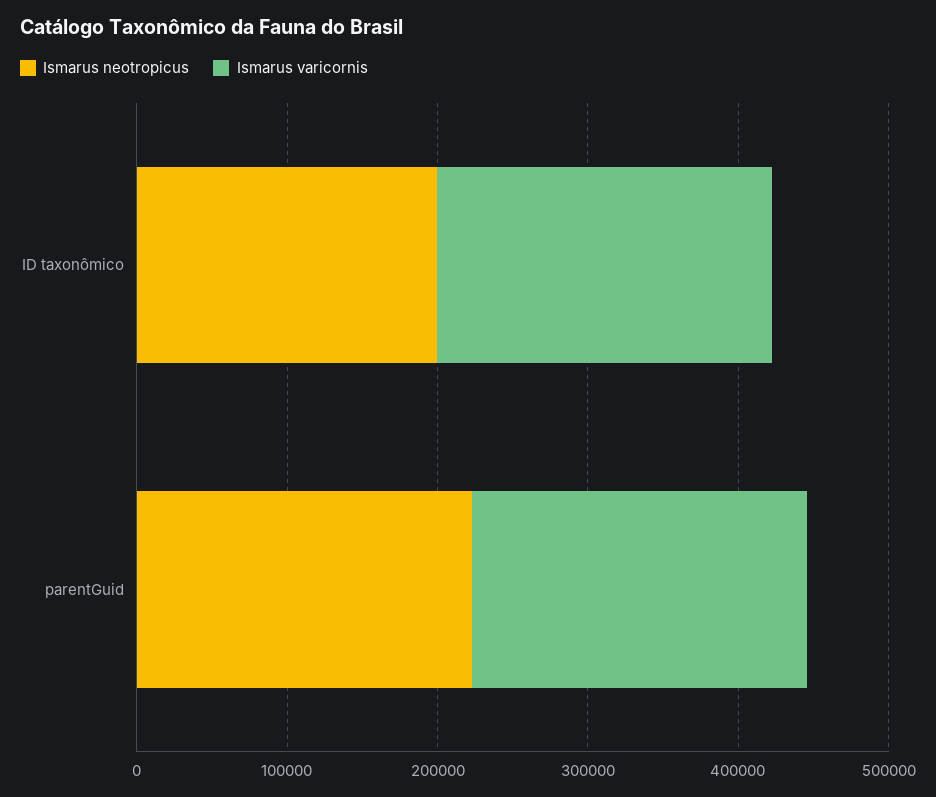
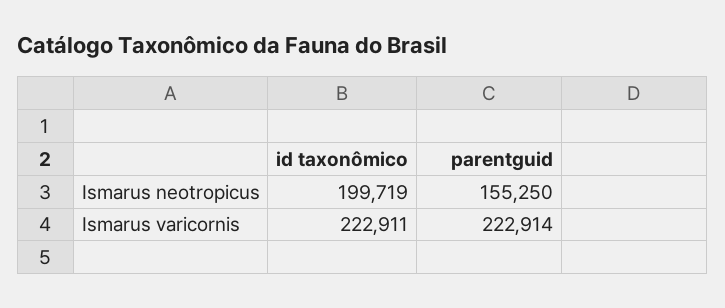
Ismarus neotropicus, parentGuid: 220000 -> 155250

